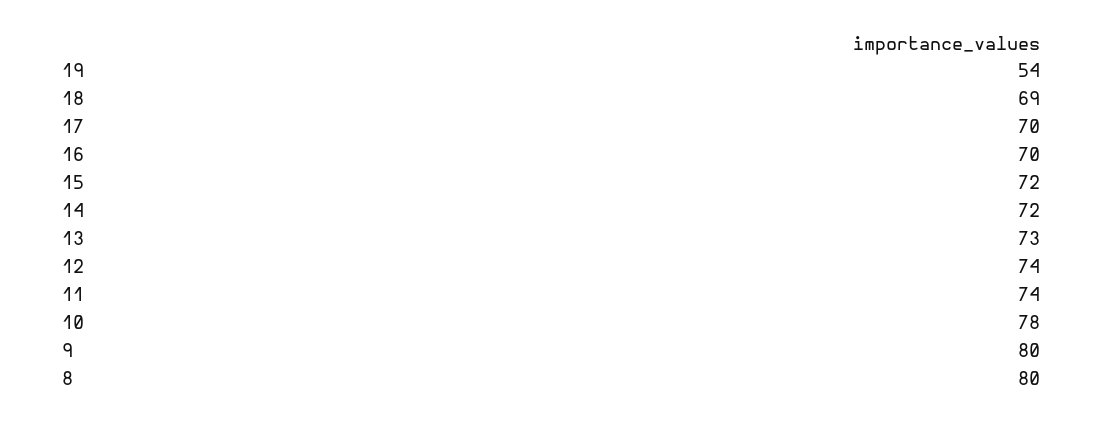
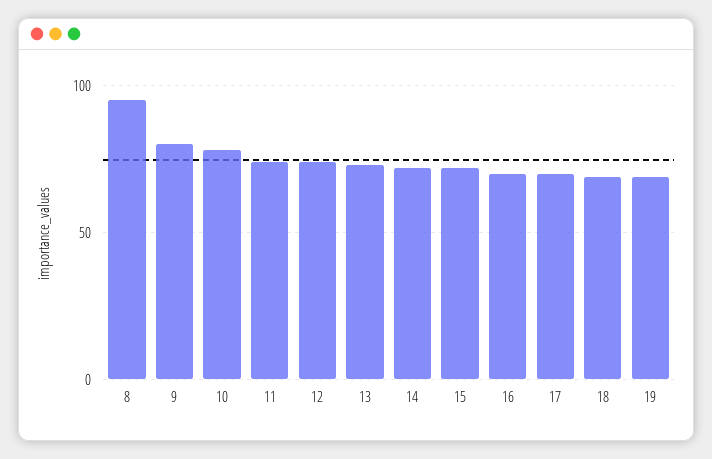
19: 54 -> 70
8: 80 -> 95

